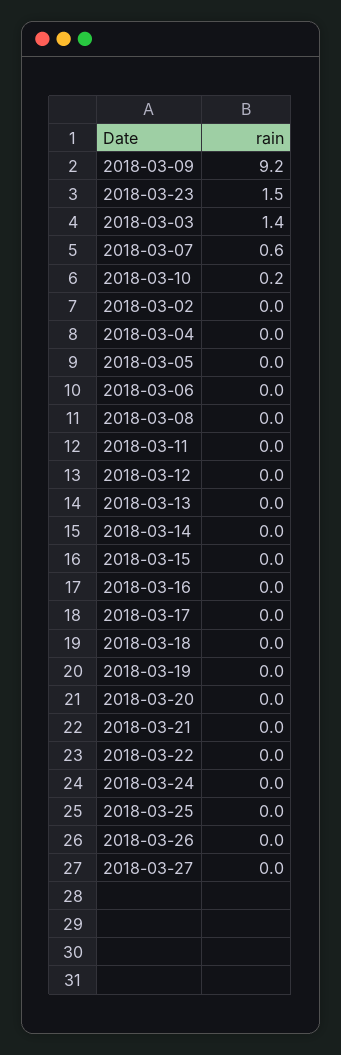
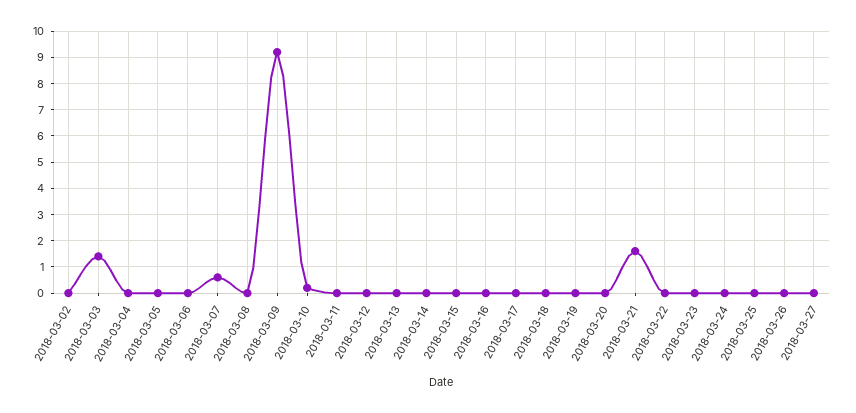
2018-03-23: 1.5 -> 0
2018-03-21: 0 -> 1.5

